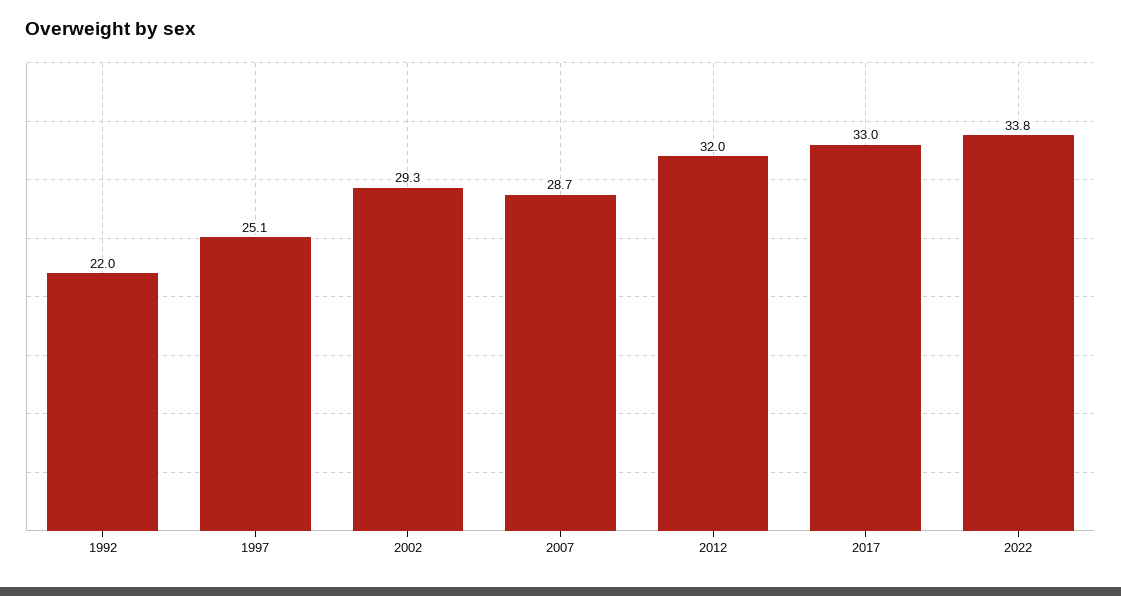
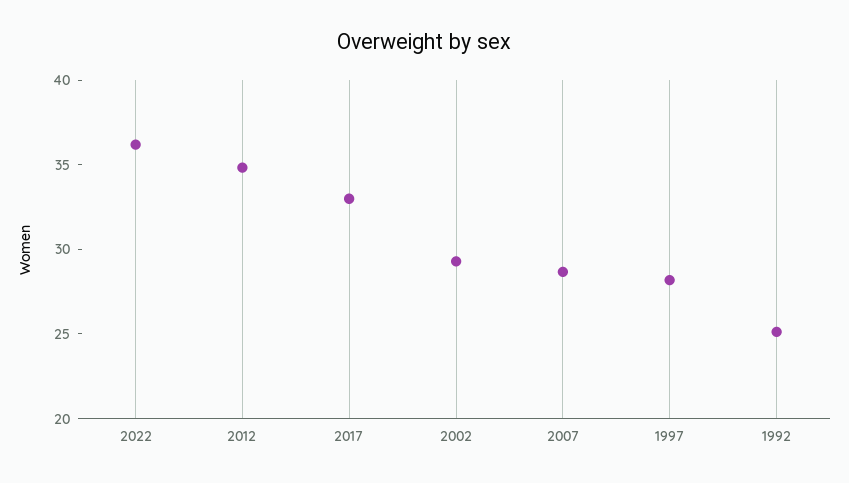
1992: 22 -> 25
1997: 25.1 -> 28
2012: 32 -> 35
2022: 33.8 -> 36

